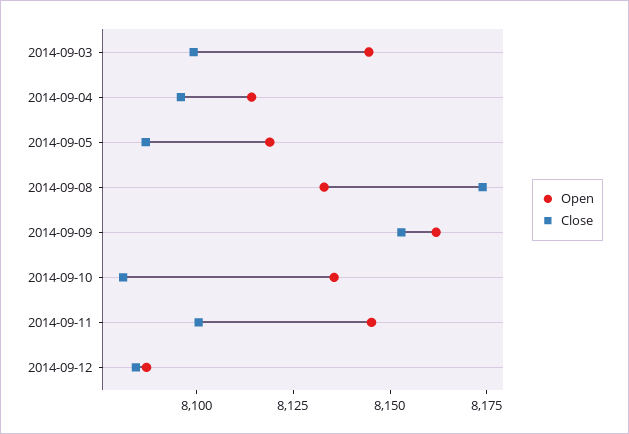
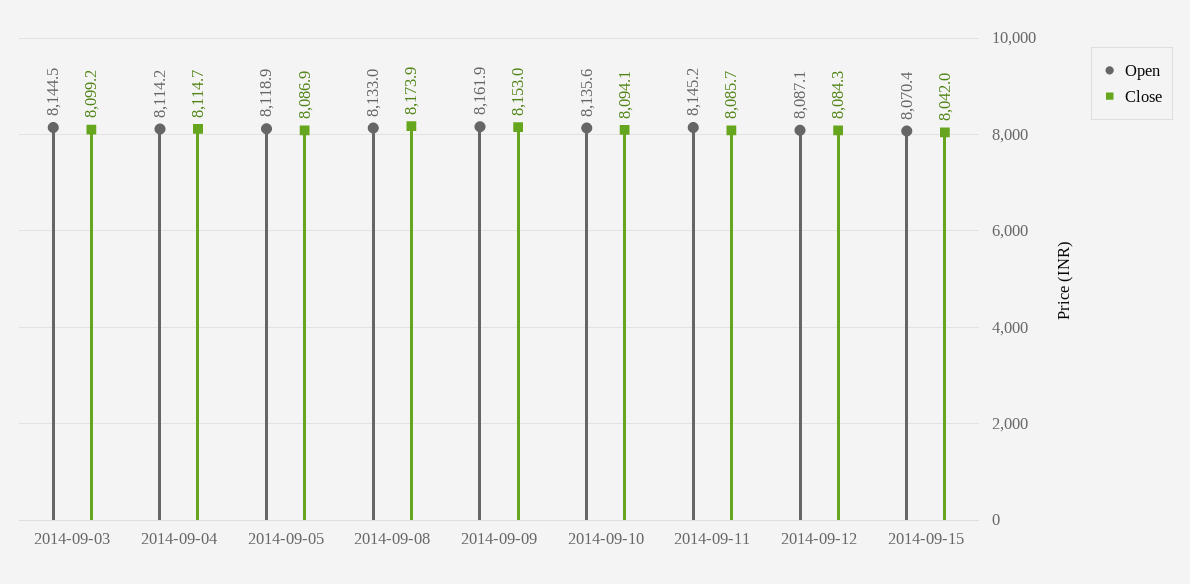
Close, 2014-09-04: 8095 -> 8114.7
Close, 2014-09-10: 8080 -> 8094.1
Close, 2014-09-11: 8100 -> 8085.7
Open, 2014-09-15: none -> 8070.4
Close, 2014-09-15: none -> 8042

